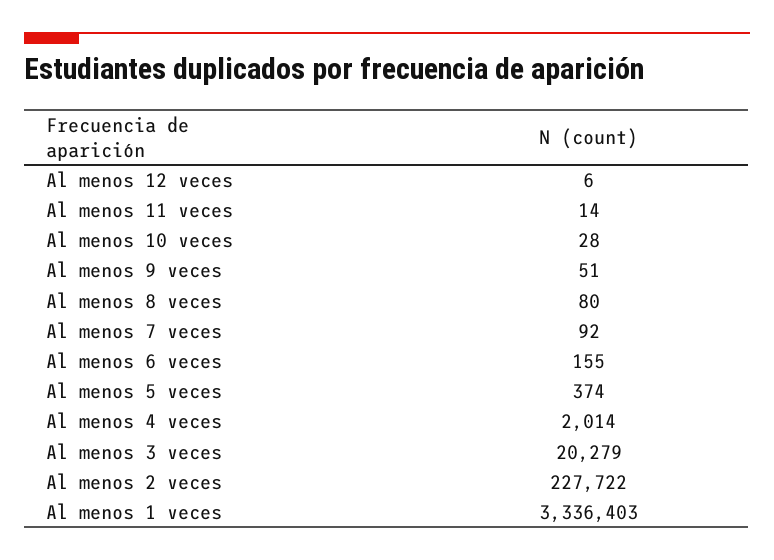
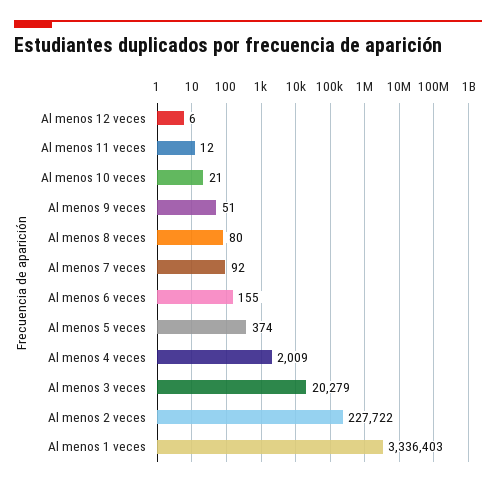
Al menos 11 veces: 14 -> 12
Al menos 10 veces: 28 -> 21
Al menos 4 veces: 2014 -> 2009

